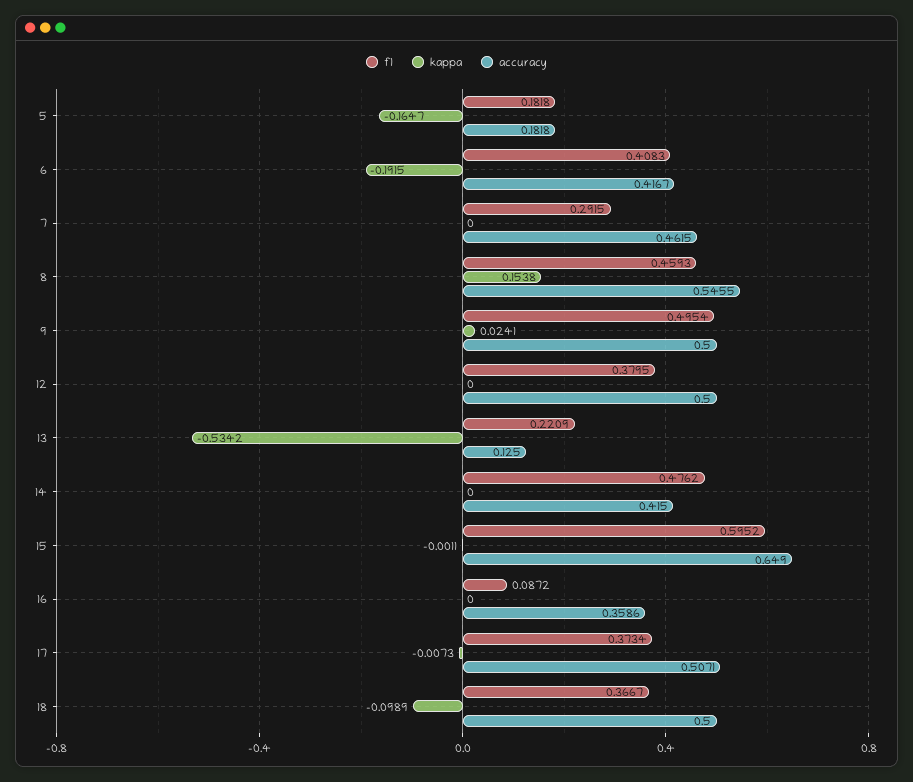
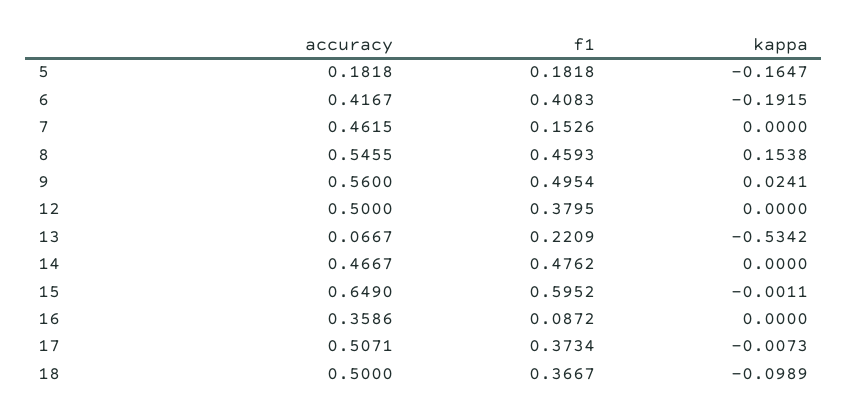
f1, 7: 0.2915 -> 0.1526
accuracy, 9: 0.5 -> 0.56
accuracy, 13: 0.125 -> 0.0667
accuracy, 14: 0.415 -> 0.4667

